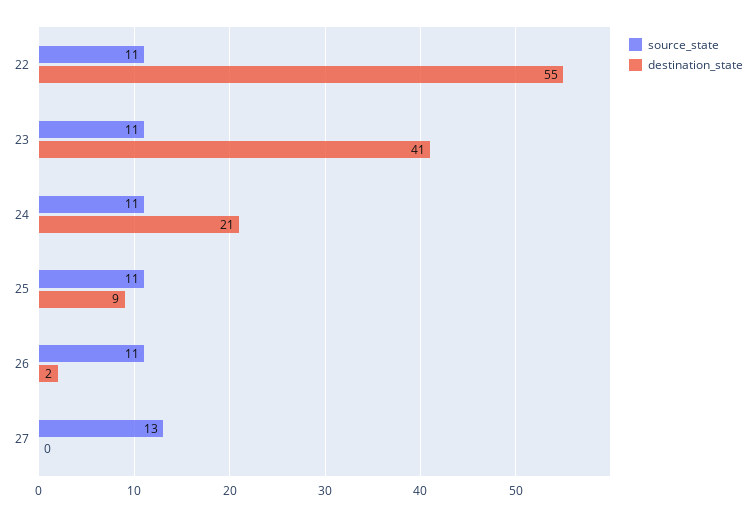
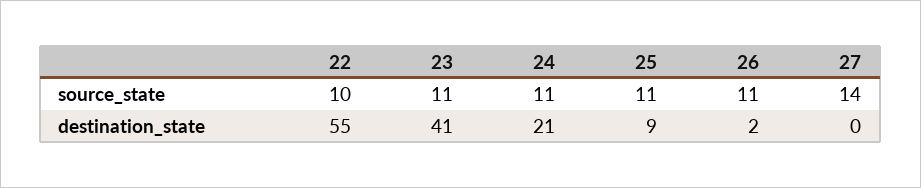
source_state, 22: 11 -> 10
source_state, 27: 13 -> 14

